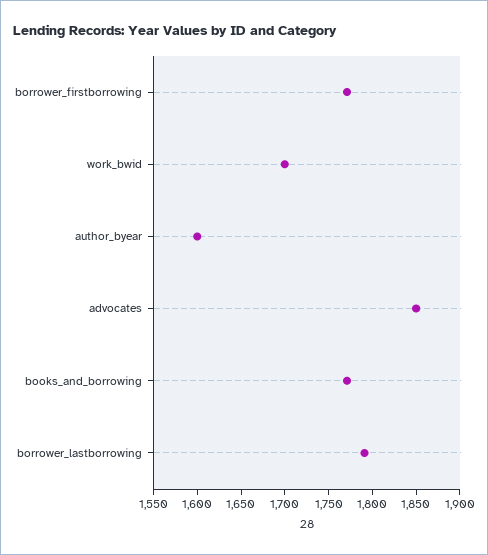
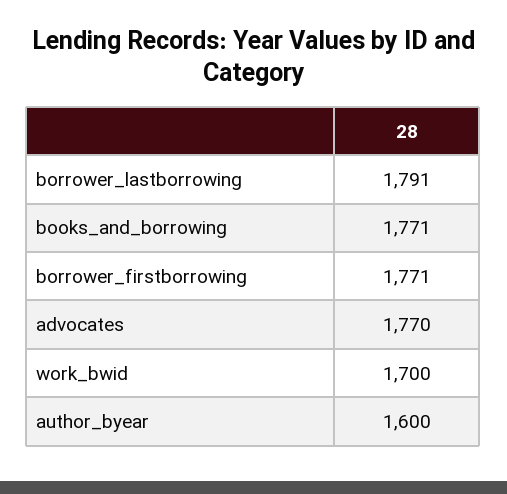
advocates: 1850 -> 1770

